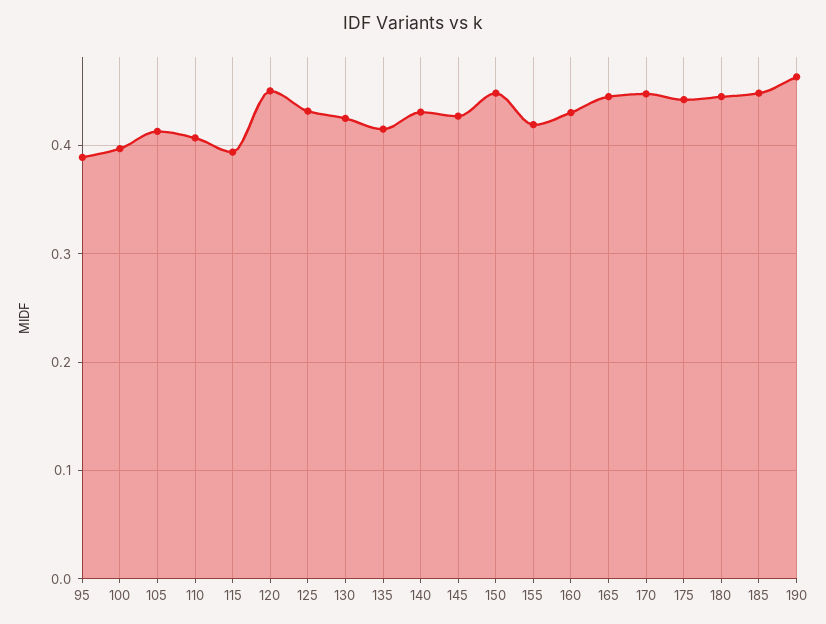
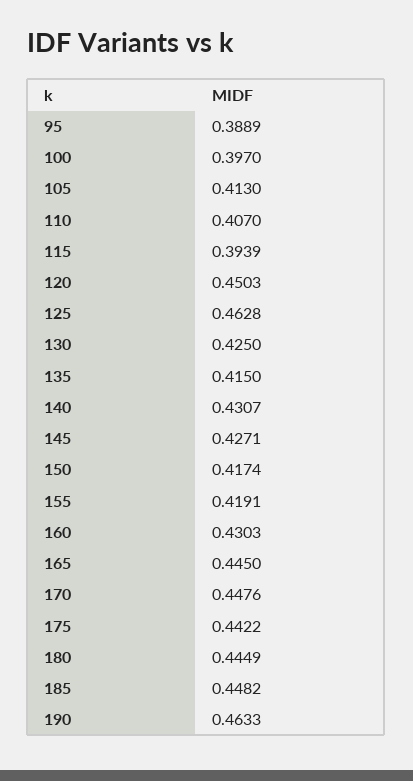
125: 0.43 -> 0.4628
150: 0.45 -> 0.4174

